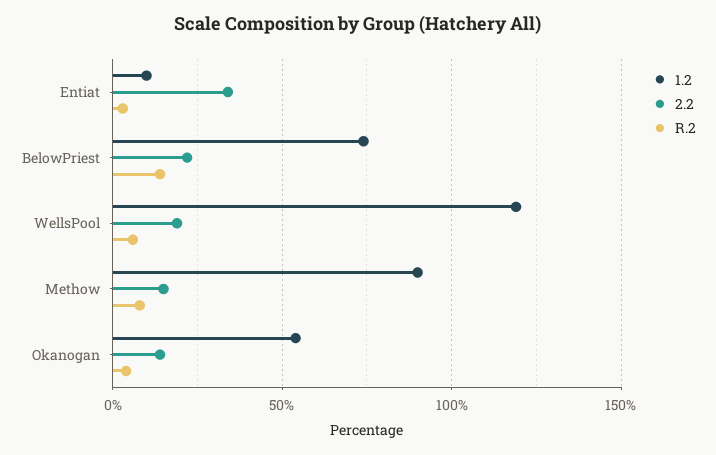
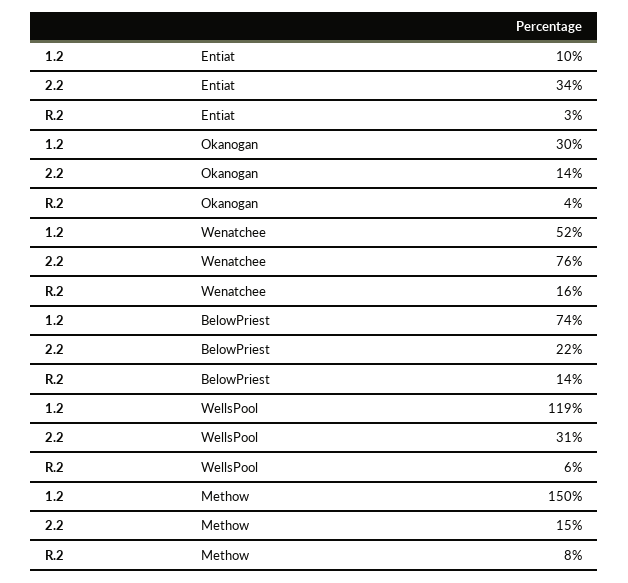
2.2, WellsPool: 20 -> 31
1.2, Methow: 90 -> 150
1.2, Okanogan: 55 -> 30
1.2, Wenatchee: none -> 52
2.2, Wenatchee: none -> 76
R.2, Wenatchee: none -> 16

